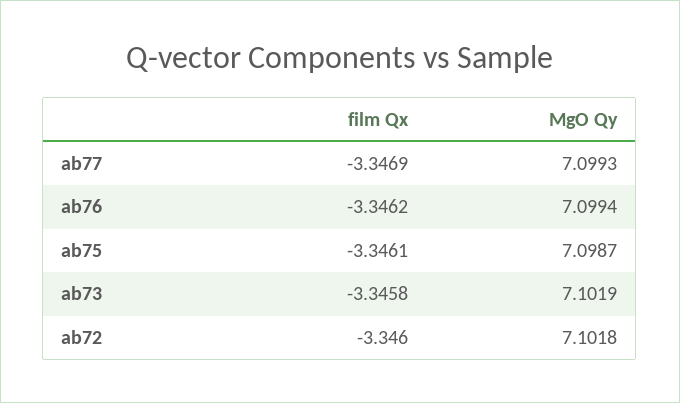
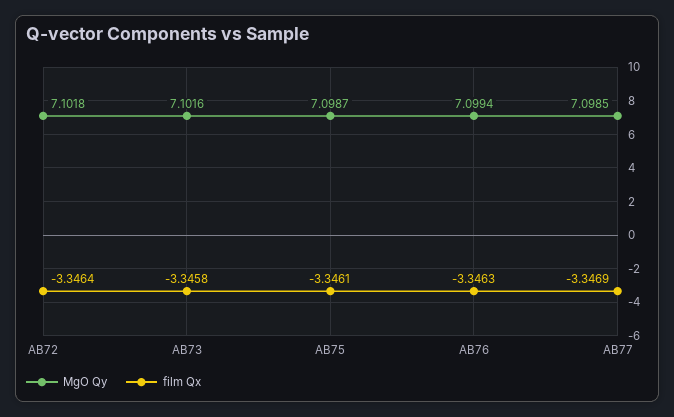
MgO Qy, ab77: 7.0993 -> 7.0985
film Qx, ab76: -3.3462 -> -3.3463
MgO Qy, ab73: 7.1019 -> 7.1016
film Qx, ab72: -3.346 -> -3.3464

